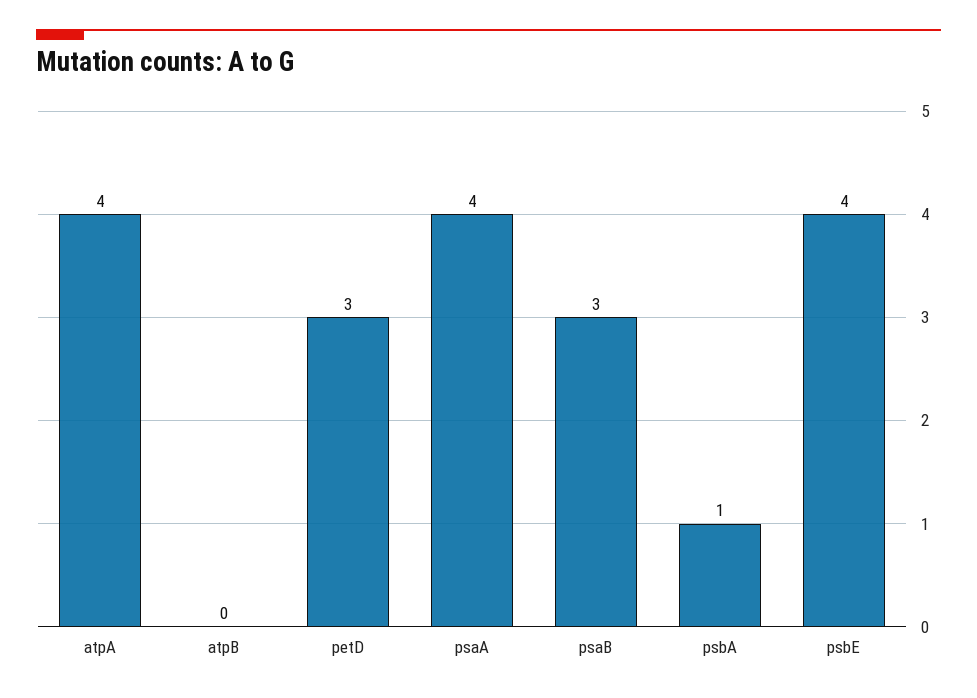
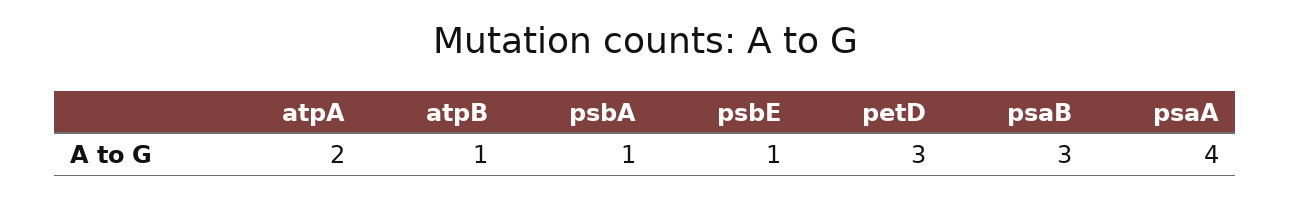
atpA: 4 -> 2
atpB: 0 -> 1
psbE: 4 -> 1

